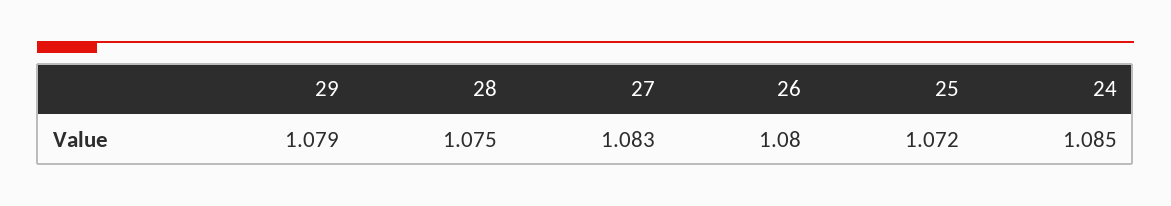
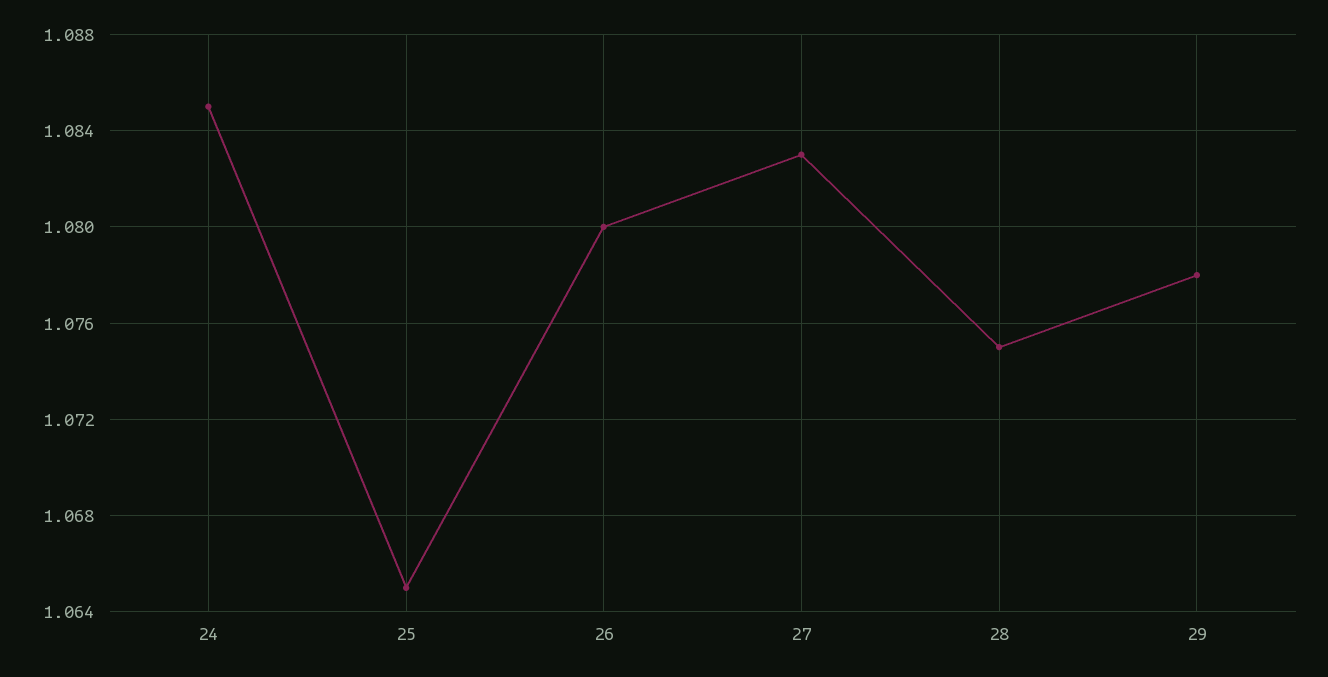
29: 1.079 -> 1.078
25: 1.072 -> 1.065

